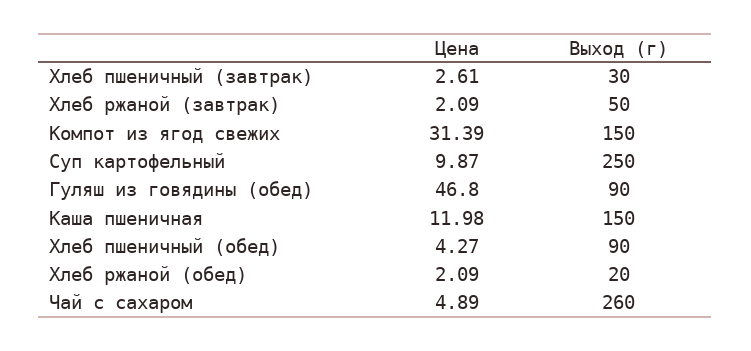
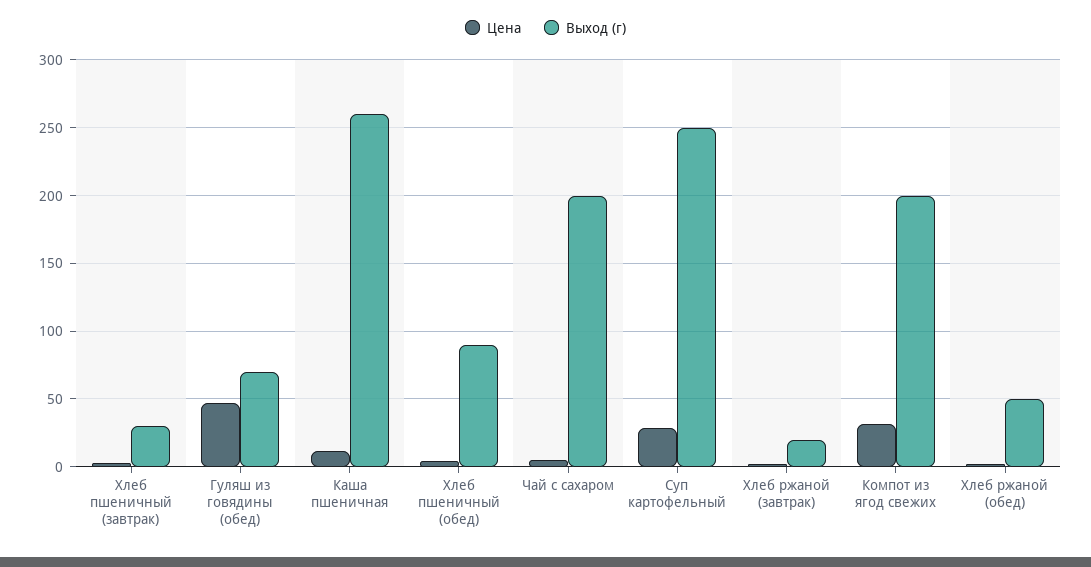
Выход (г), Хлеб ржаной (завтрак): 50 -> 20
Выход (г), Компот из ягод свежих: 150 -> 200
Цена, Суп картофельный: 9.87 -> 30
Выход (г), Гуляш из говядины (обед): 90 -> 70
Выход (г), Каша пшеничная: 150 -> 260
Выход (г), Хлеб ржаной (обед): 20 -> 50
Выход (г), Чай с сахаром: 260 -> 200

